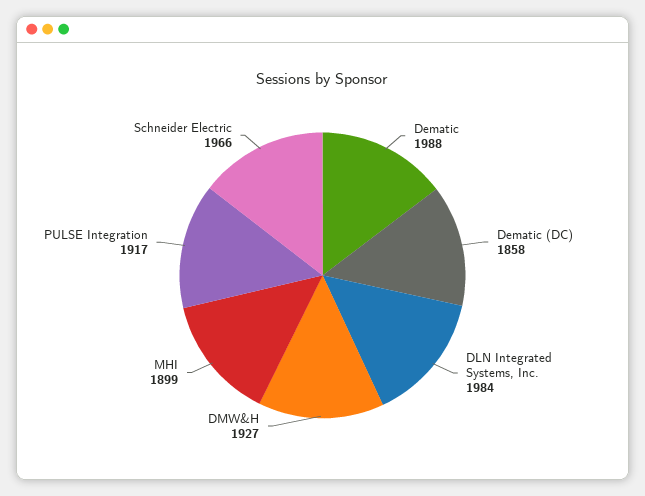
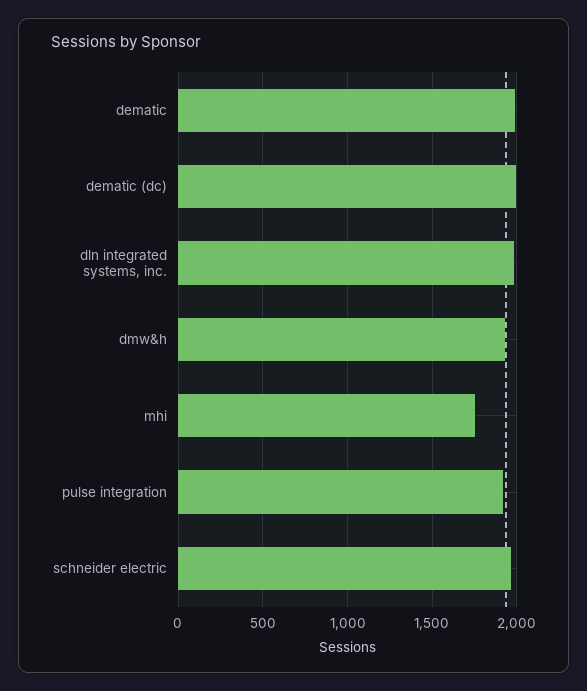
Dematic (DC): 1858 -> 2000
MHI: 1899 -> 1750

